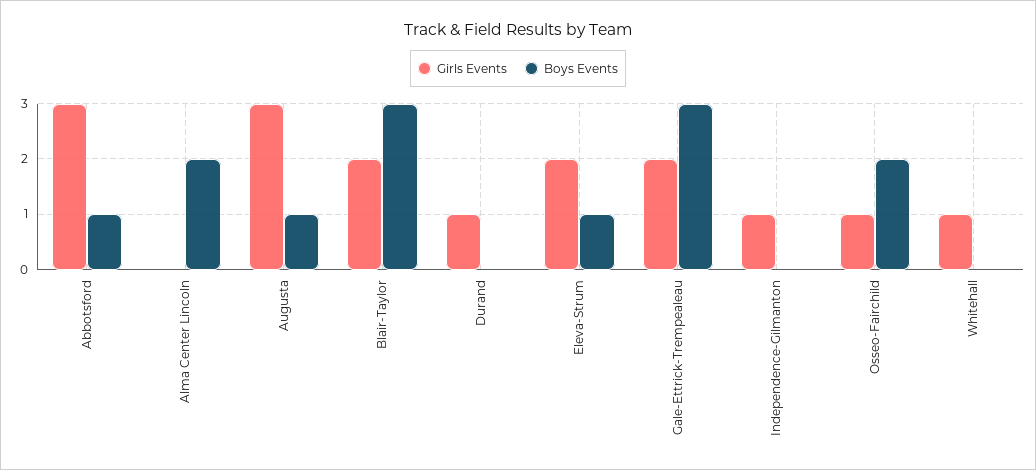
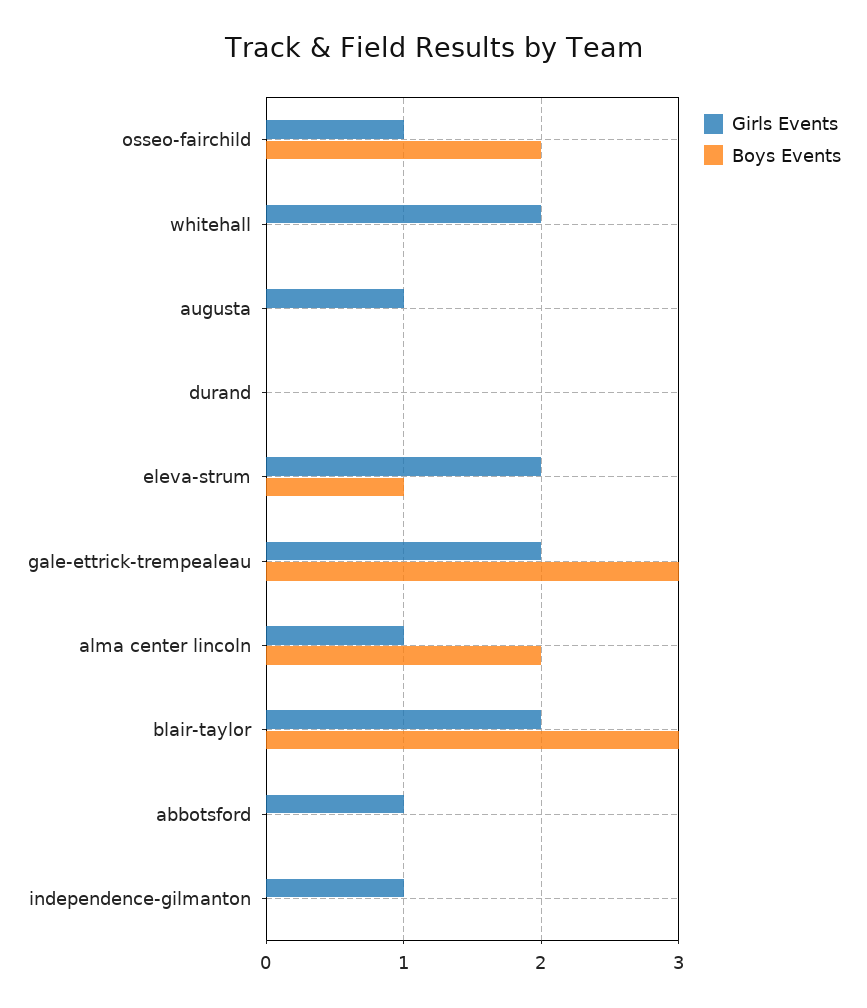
Girls Events, Abbotsford: 3 -> 1
Boys Events, Abbotsford: 1 -> 0
Girls Events, Alma Center Lincoln: 0 -> 1
Girls Events, Augusta: 3 -> 1
Boys Events, Augusta: 1 -> 0
Girls Events, Durand: 1 -> 0
Girls Events, Whitehall: 1 -> 2

